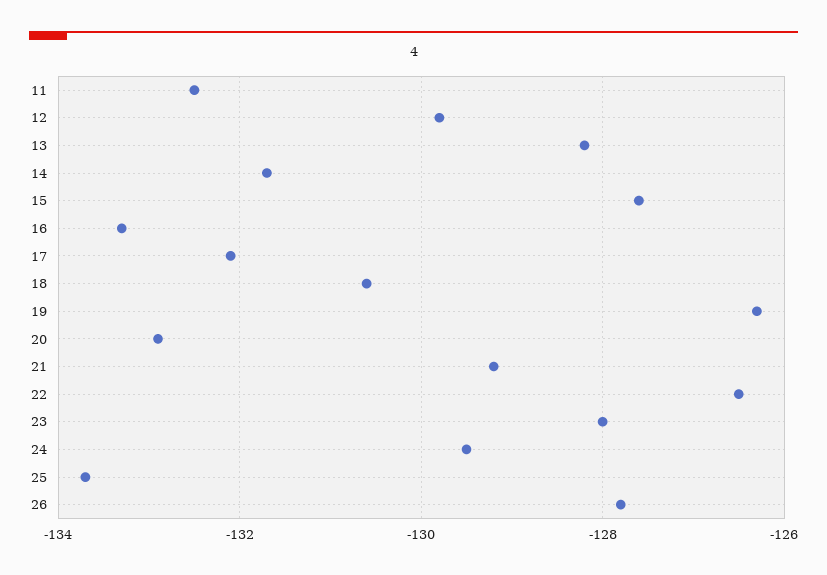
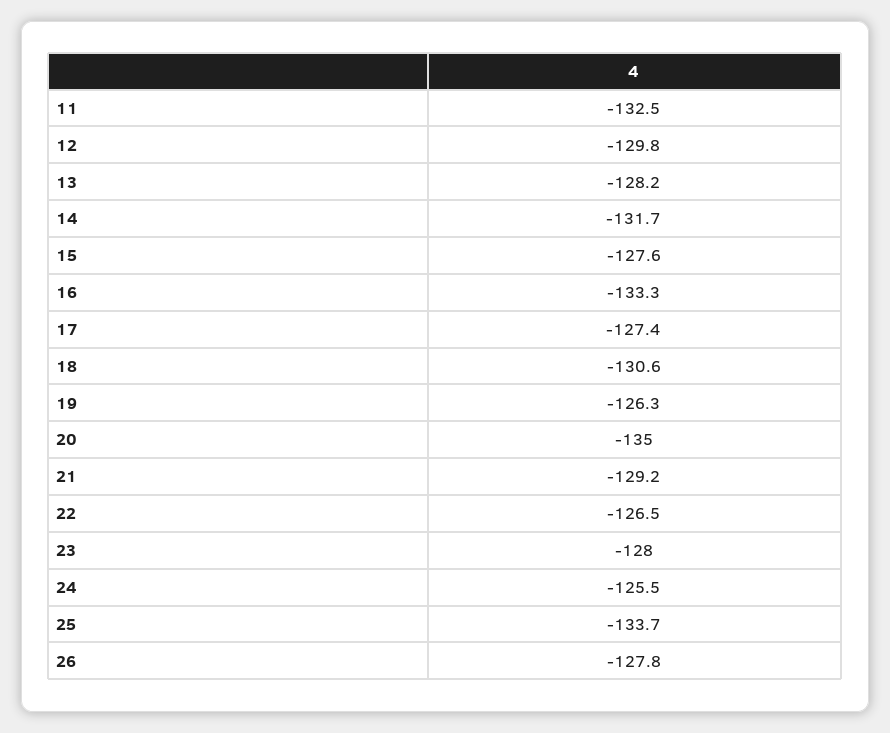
17: -132 -> -127.4
20: -133 -> -135
24: -129.5 -> -125.5

